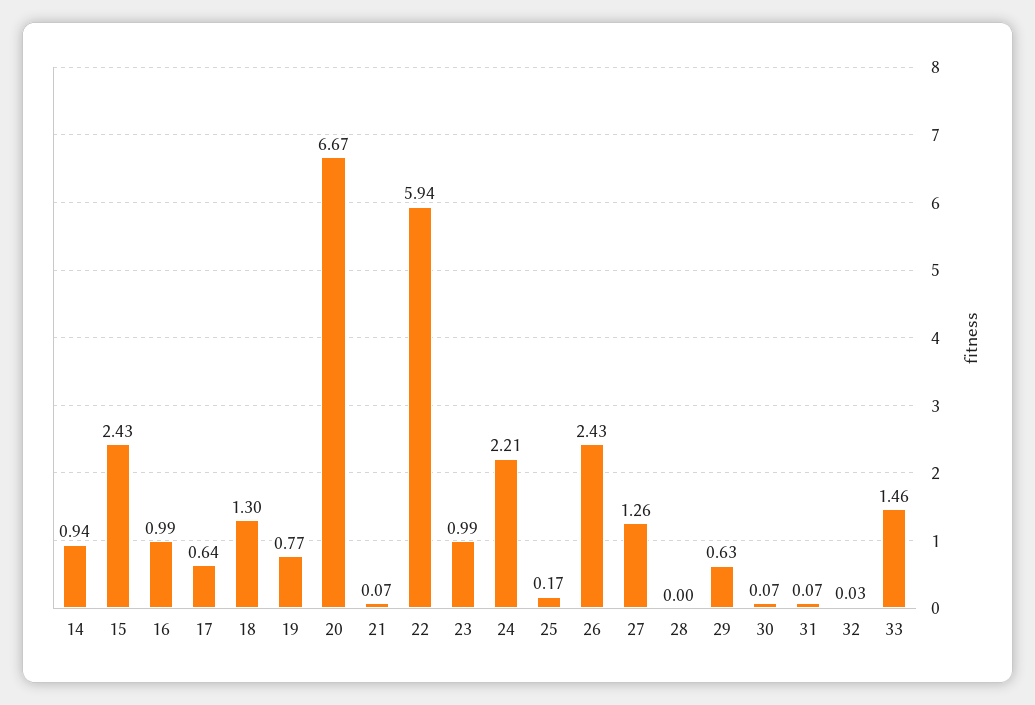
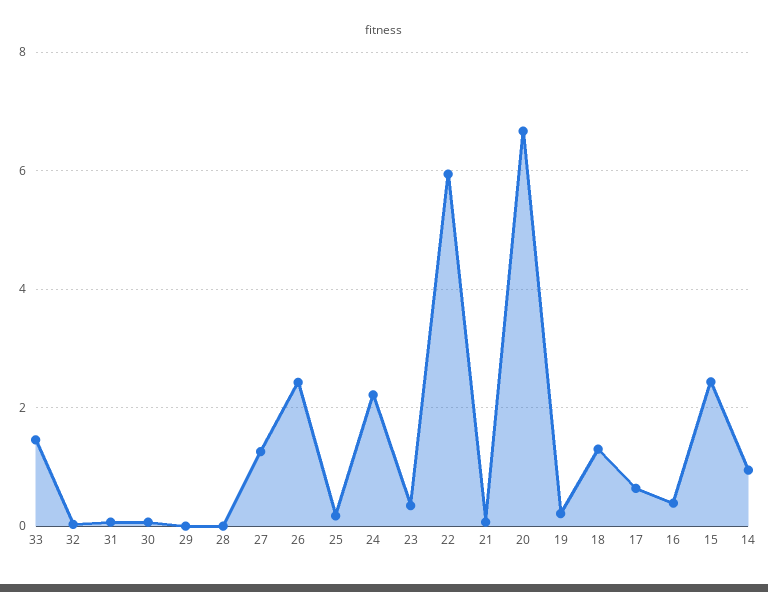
16: 0.99 -> 0.4
19: 0.77 -> 0.2
23: 0.99 -> 0.4
29: 0.63 -> 0

